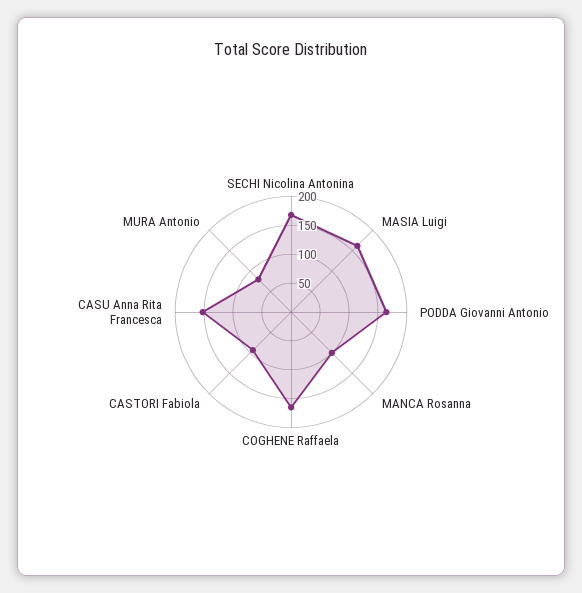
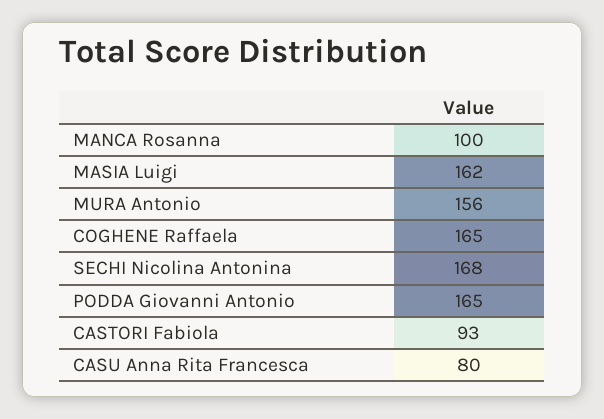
CASU Anna Rita Francesca: 150 -> 80
MURA Antonio: 75 -> 156

